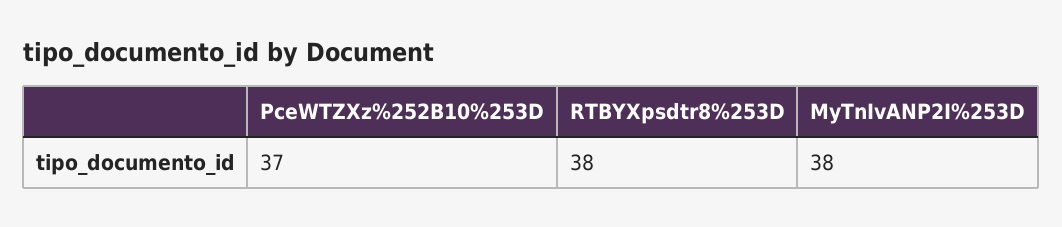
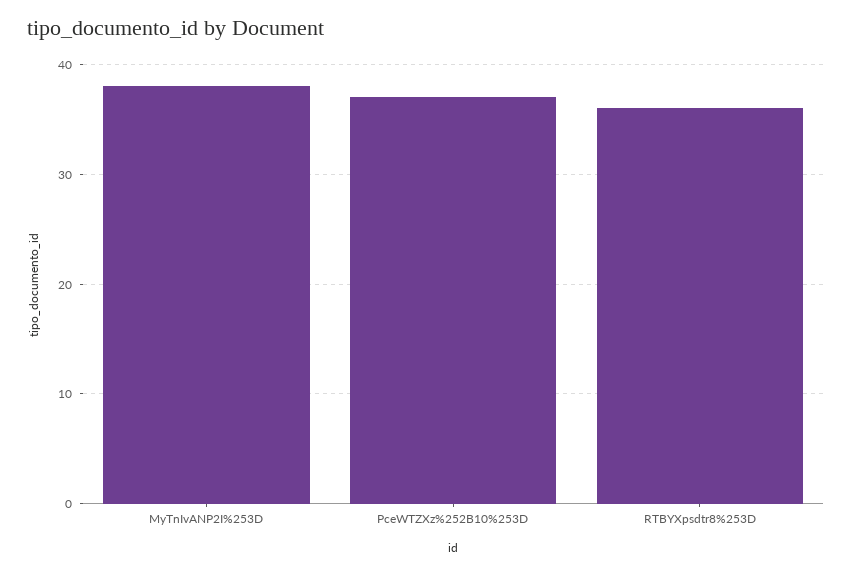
RTBYXpsdtr8%253D: 38 -> 36

